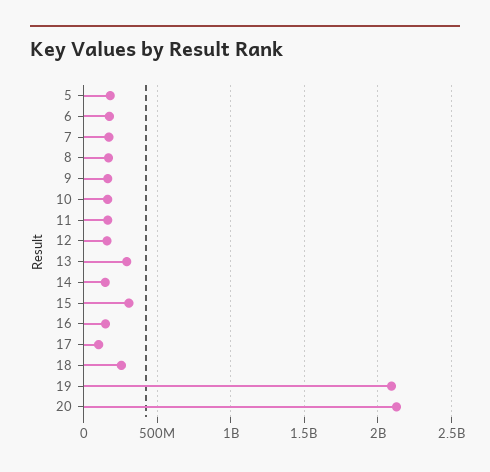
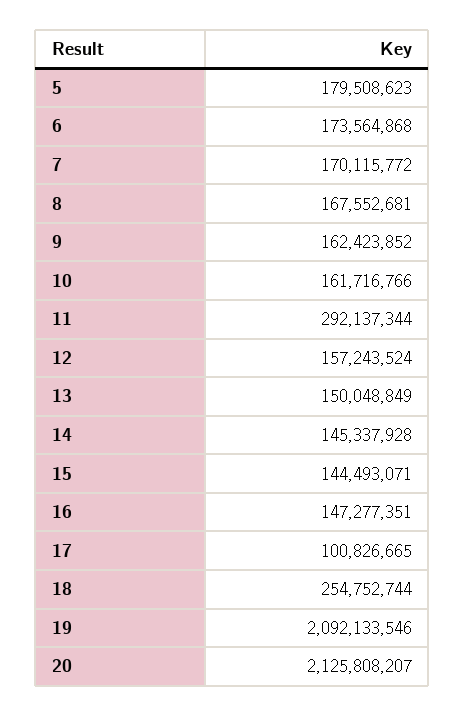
11: 150000000 -> 292137344
13: 300000000 -> 150048849
15: 300000000 -> 144493071

